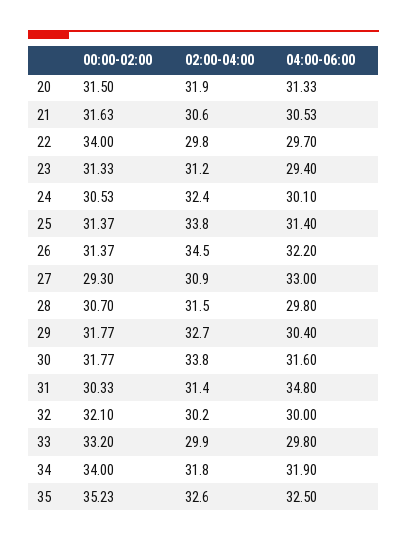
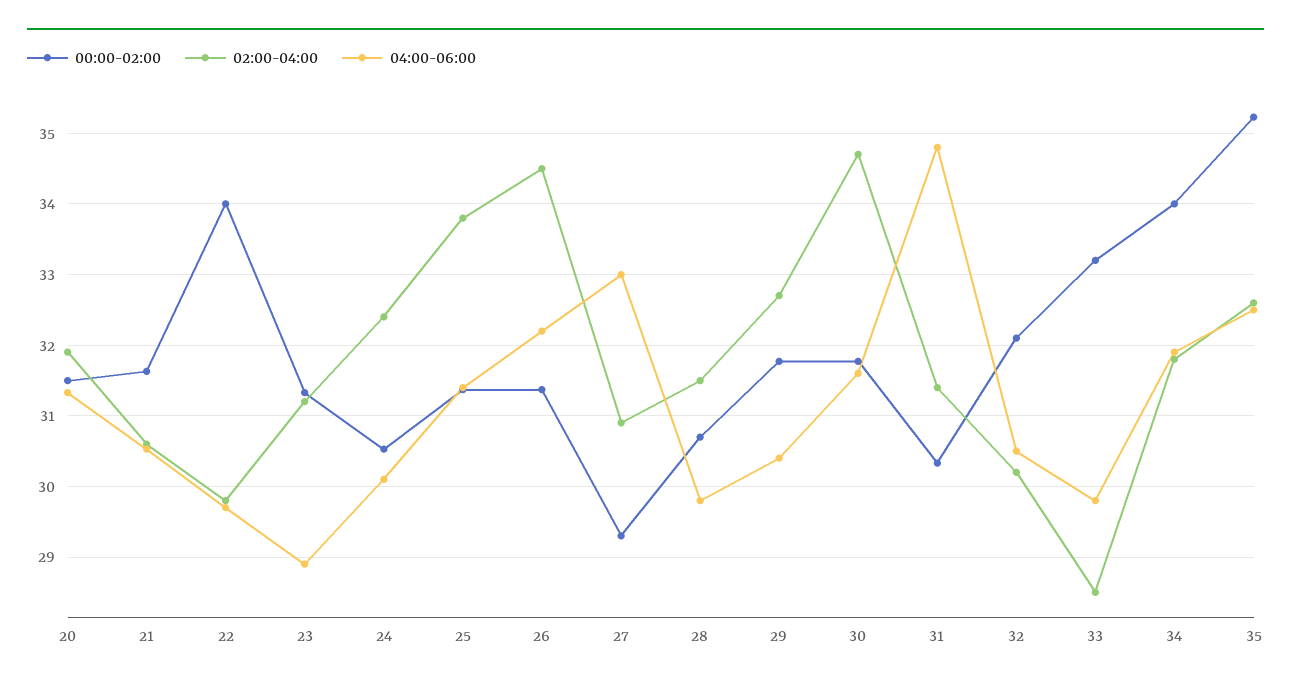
04:00-06:00, 23: 29.4 -> 28.9
02:00-04:00, 30: 33.8 -> 34.7
04:00-06:00, 32: 30 -> 30.5
02:00-04:00, 33: 29.9 -> 28.5

